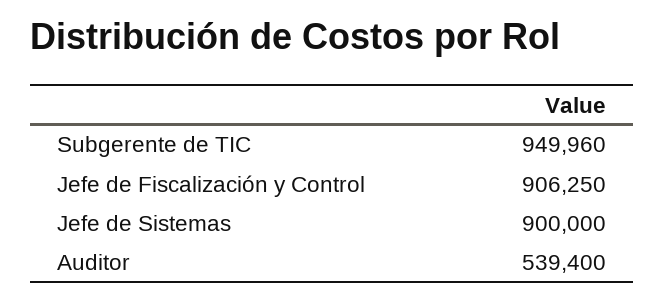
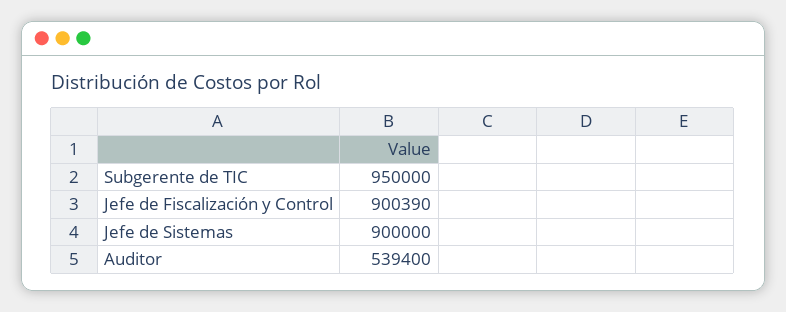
Subgerente de TIC: 949960 -> 950000
Jefe de Fiscalización y Control: 906250 -> 900390

